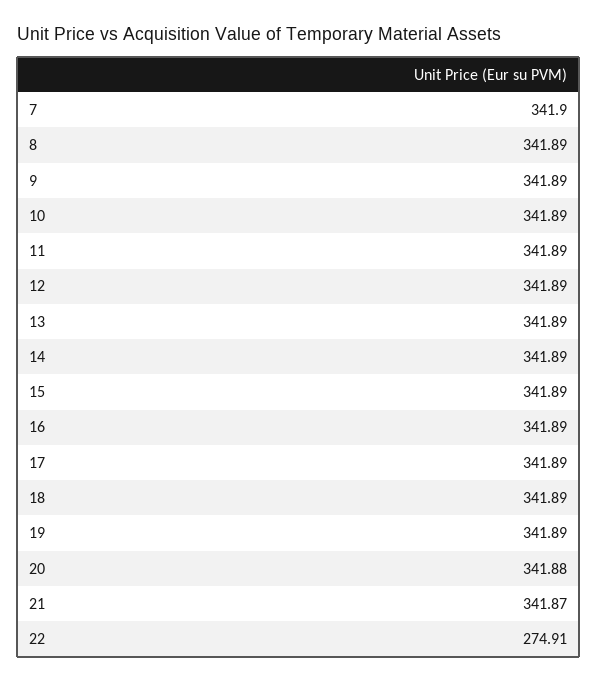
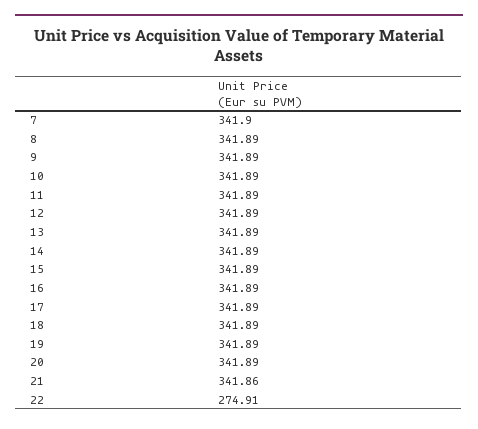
20: 341.88 -> 341.89
21: 341.87 -> 341.86

